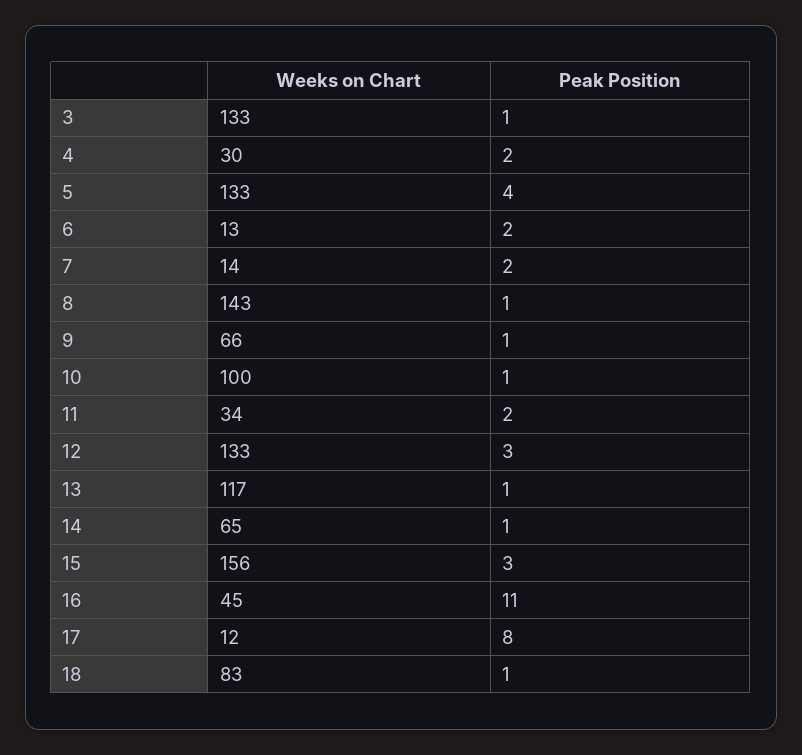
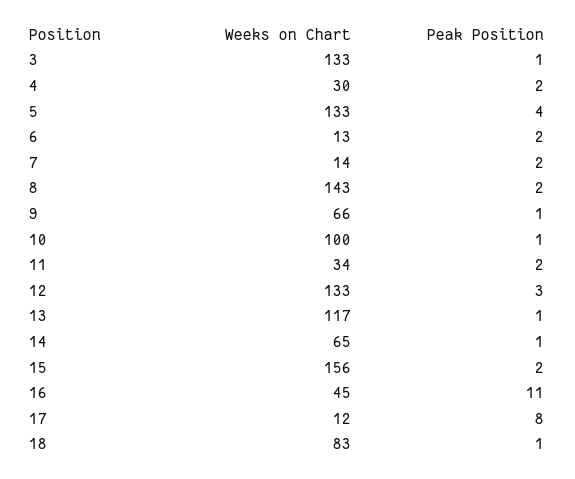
Peak Position, 8: 1 -> 2
Peak Position, 15: 3 -> 2

